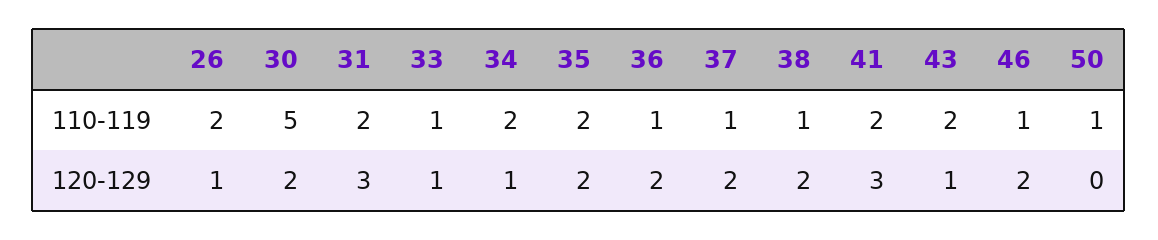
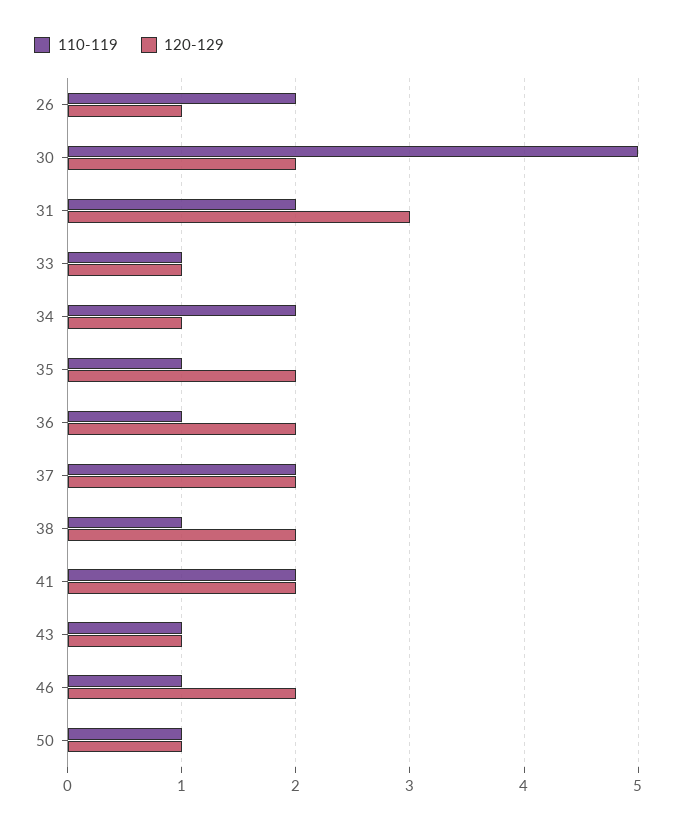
110-119, 35: 2 -> 1
110-119, 37: 1 -> 2
110-119, 43: 2 -> 1
120-129, 41: 3 -> 2
120-129, 50: 0 -> 1

